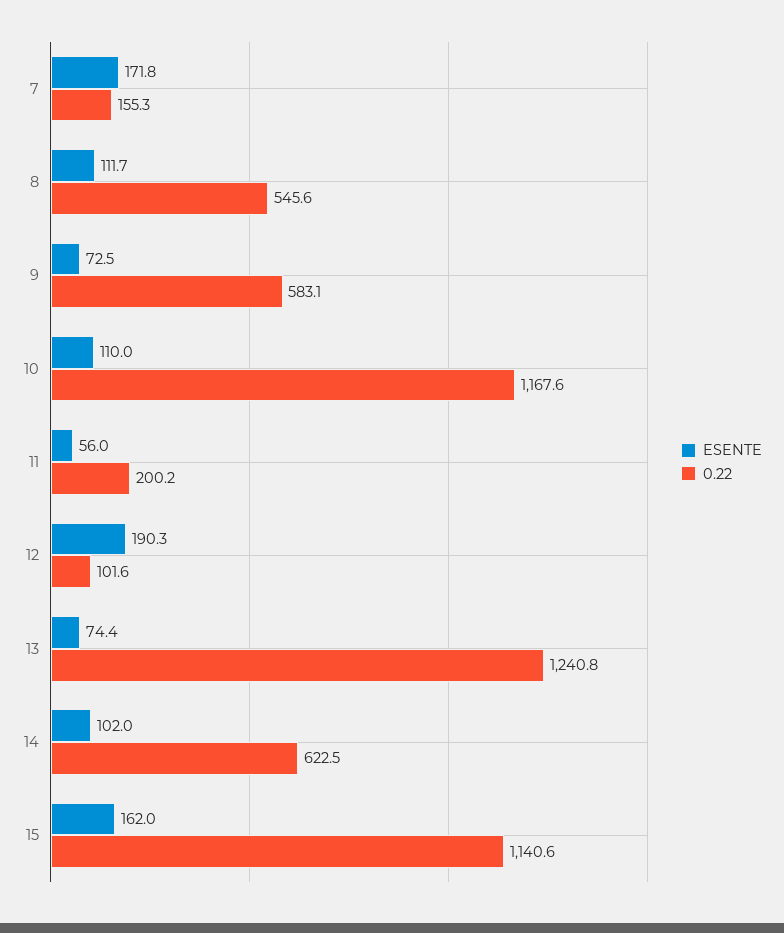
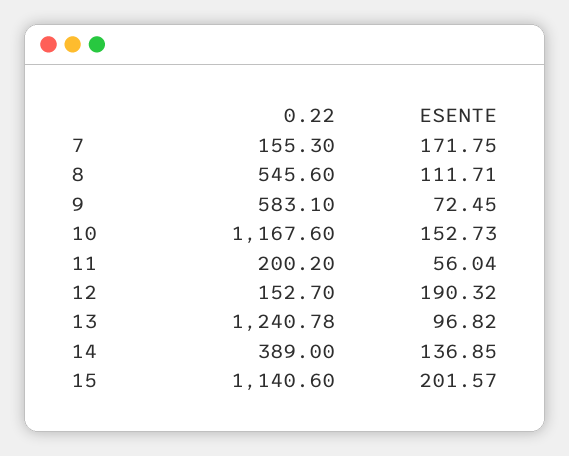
ESENTE, 10: 110 -> 152.73
0.22, 12: 101.6 -> 152.7
ESENTE, 13: 74.4 -> 96.82
ESENTE, 14: 102 -> 136.85
0.22, 14: 622.5 -> 389
ESENTE, 15: 162 -> 201.57

